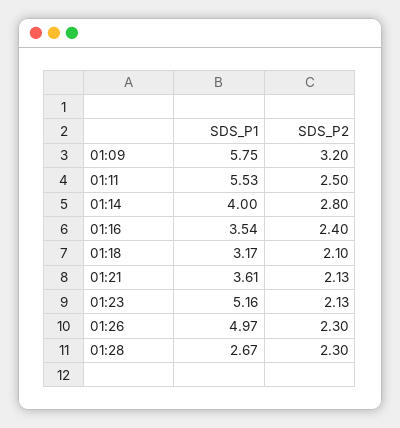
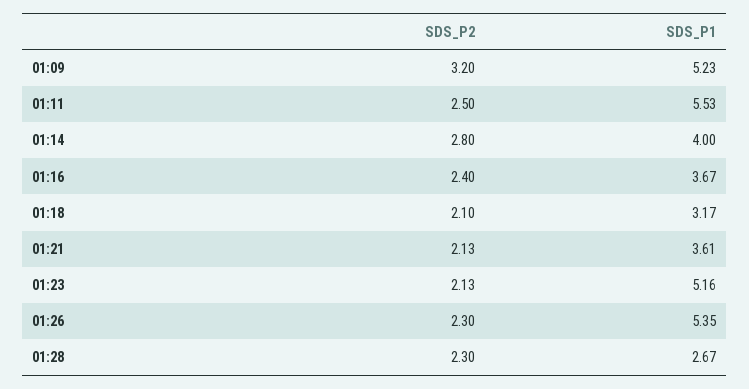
SDS_P1, 01:09: 5.75 -> 5.23
SDS_P1, 01:16: 3.54 -> 3.67
SDS_P1, 01:26: 4.97 -> 5.35

